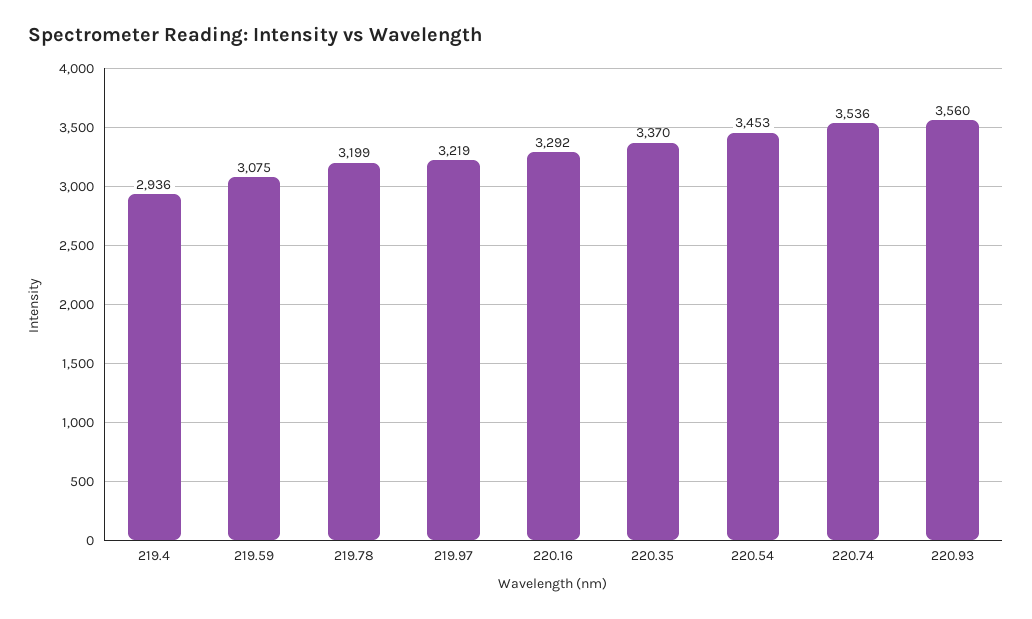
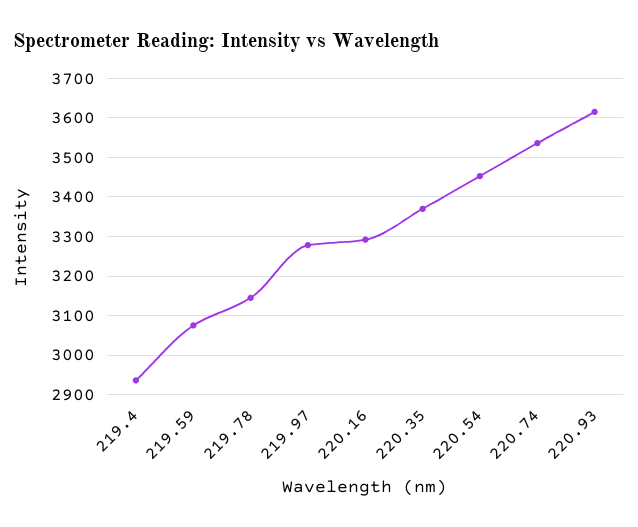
219.78: 3199 -> 3140
219.97: 3219 -> 3280
220.93: 3560 -> 3620

